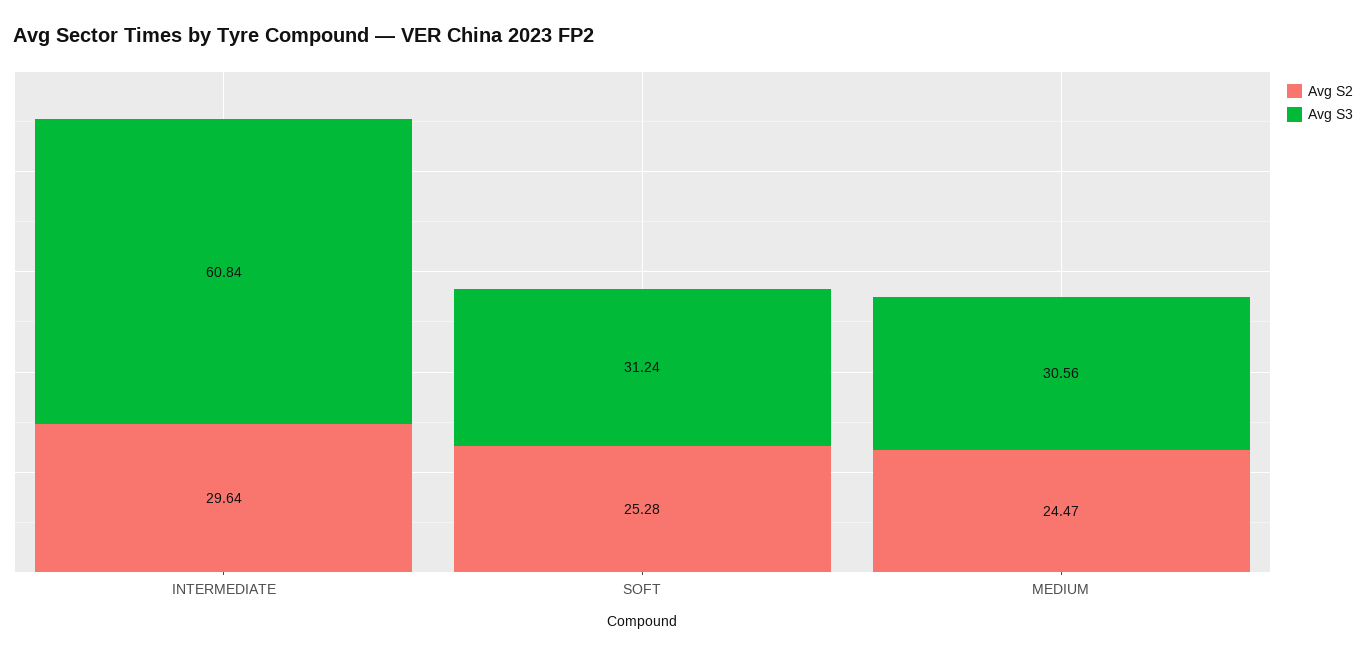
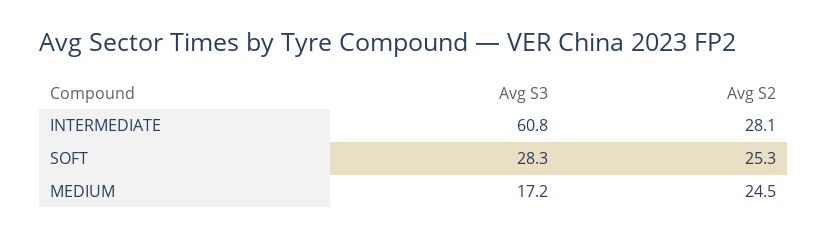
Avg S2, INTERMEDIATE: 29.64 -> 28.1
Avg S3, SOFT: 31.24 -> 28.3
Avg S3, MEDIUM: 30.56 -> 17.2

